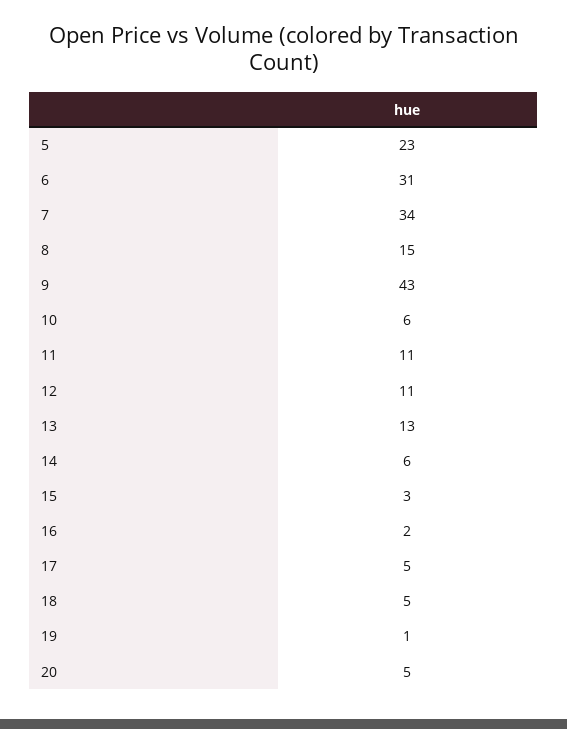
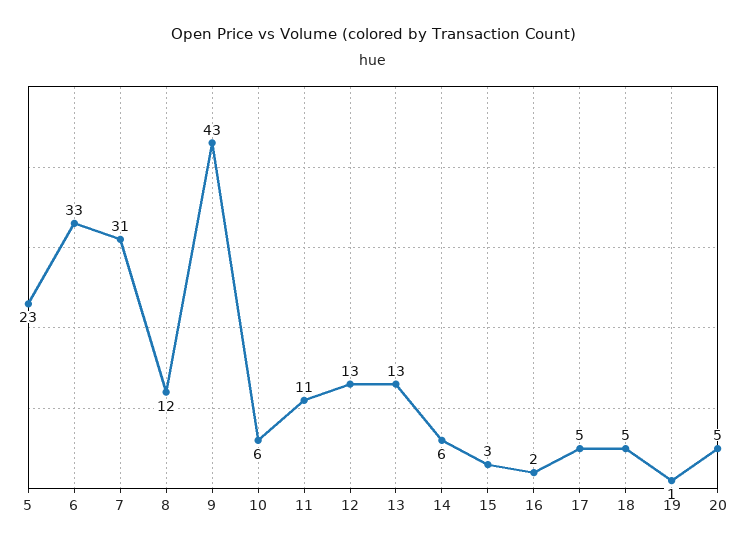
6: 31 -> 33
7: 34 -> 31
8: 15 -> 12
12: 11 -> 13

